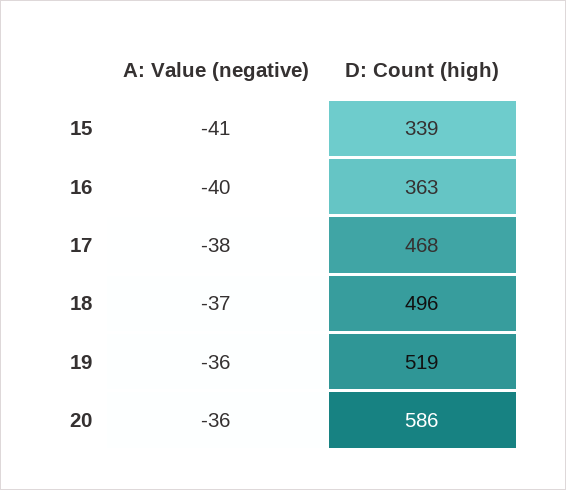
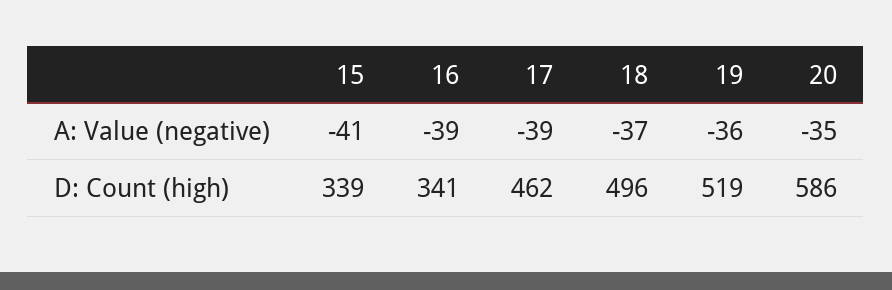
A: Value (negative), 16: -40 -> -39
D: Count (high), 16: 363 -> 341
A: Value (negative), 17: -38 -> -39
D: Count (high), 17: 468 -> 462
A: Value (negative), 20: -36 -> -35

